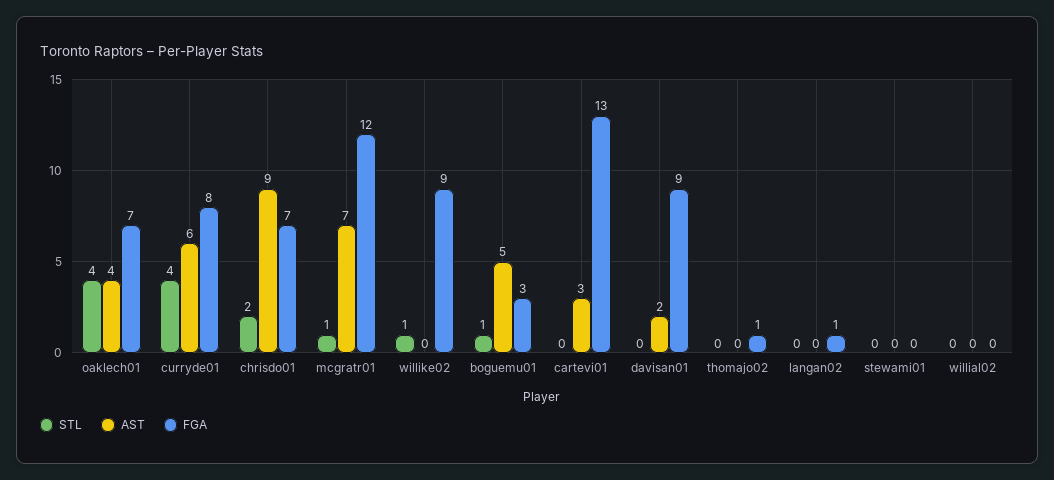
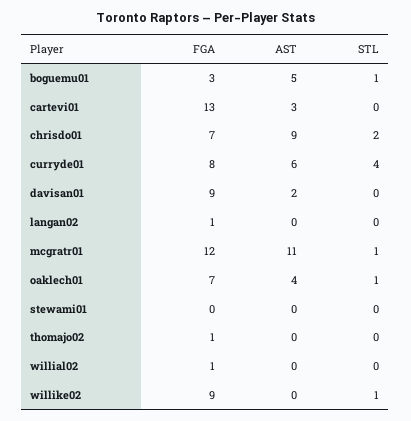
STL, oaklech01: 4 -> 1
AST, mcgratr01: 7 -> 11
FGA, willial02: 0 -> 1

